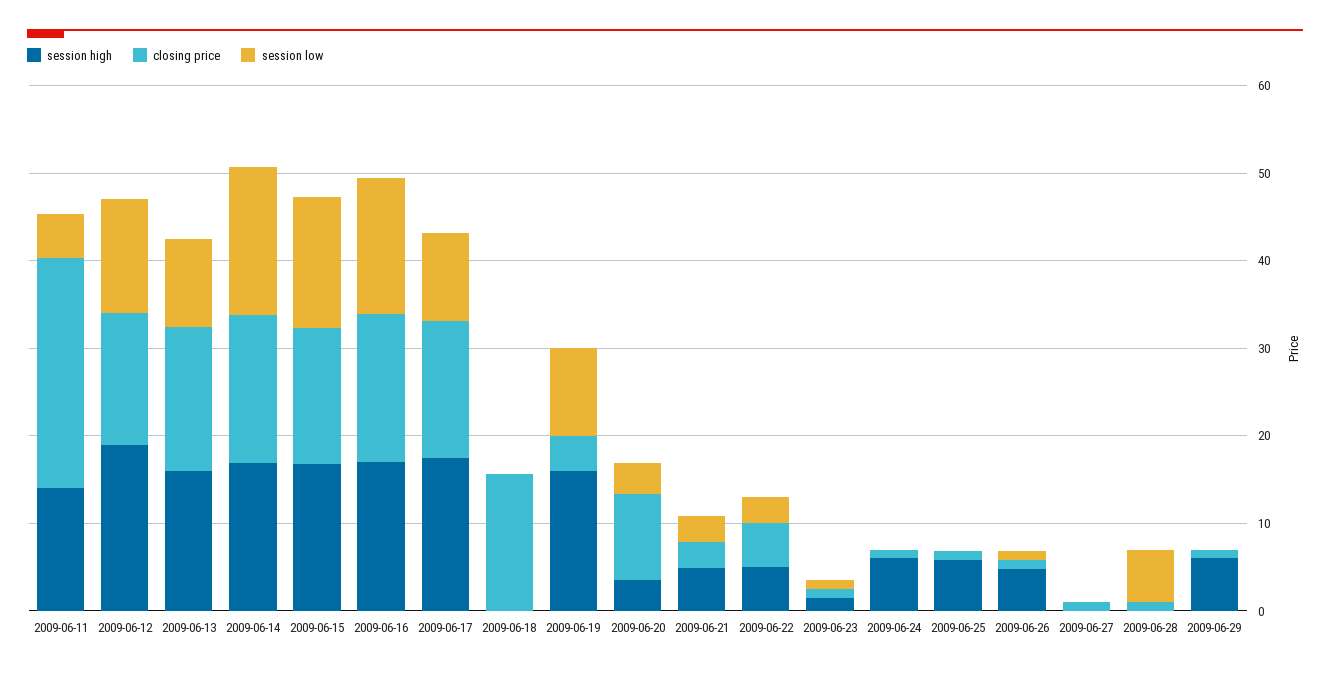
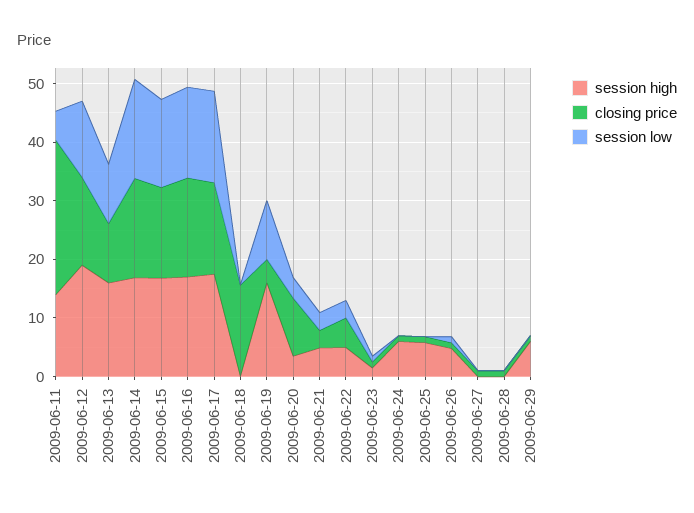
closing price, 2009-06-13: 16 -> 10
session low, 2009-06-17: 10 -> 16
session low, 2009-06-28: 6 -> 0

